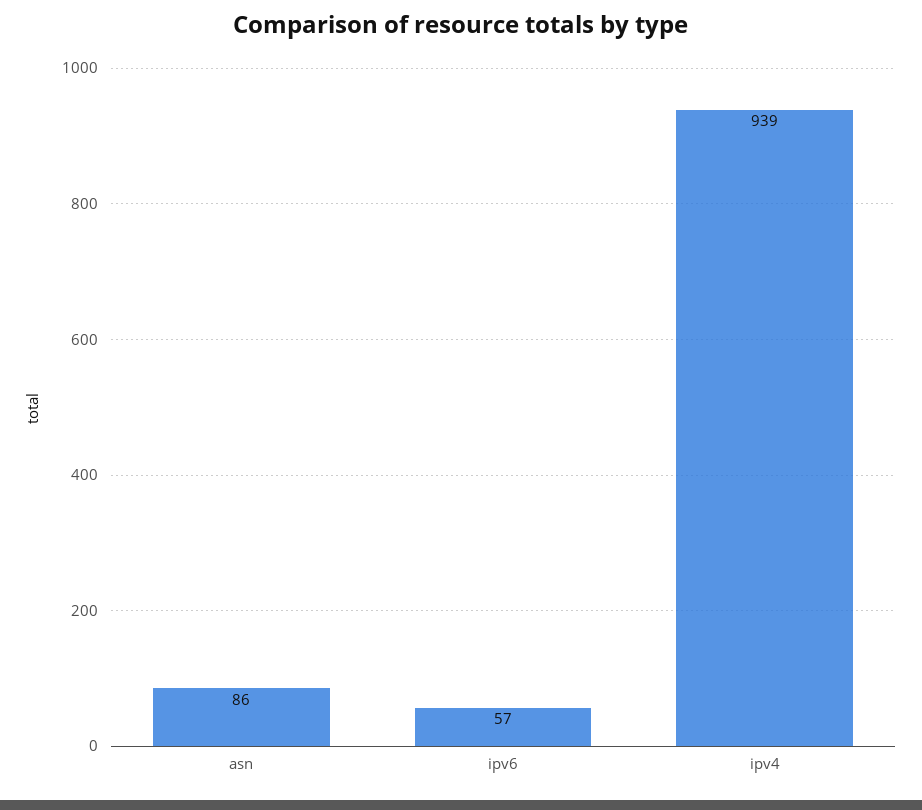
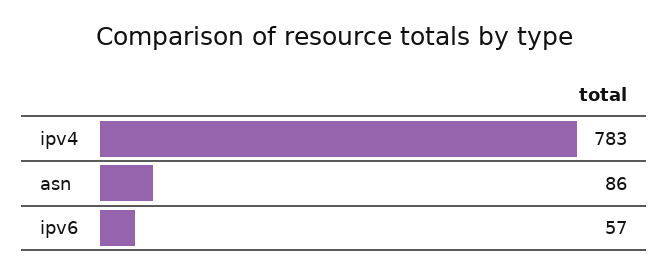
ipv4: 939 -> 783

